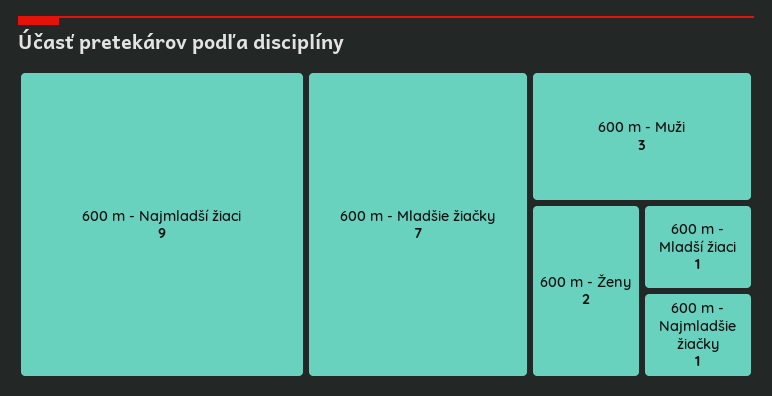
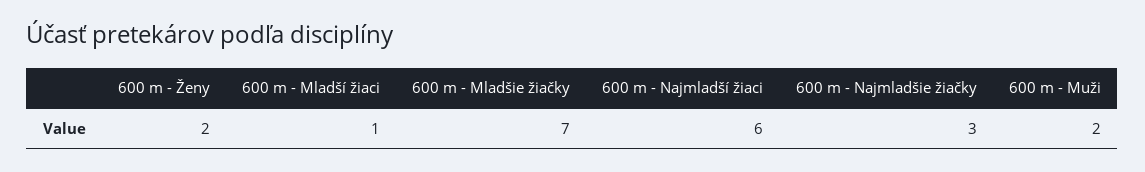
600 m - Najmladší žiaci: 9 -> 6
600 m - Muži: 3 -> 2
600 m - Najmladšie žiačky: 1 -> 3

